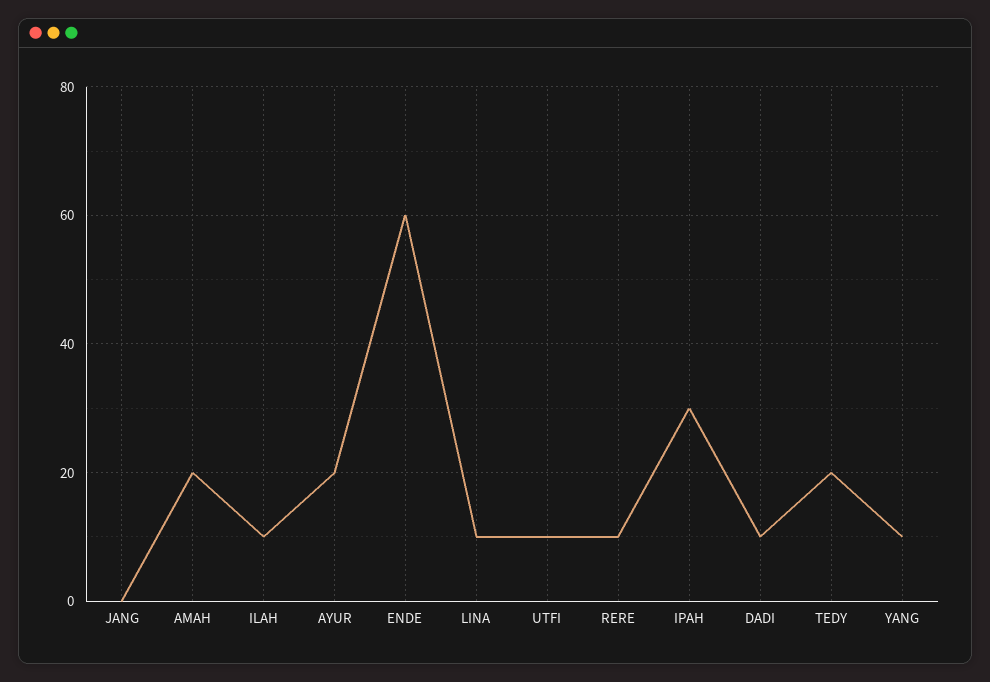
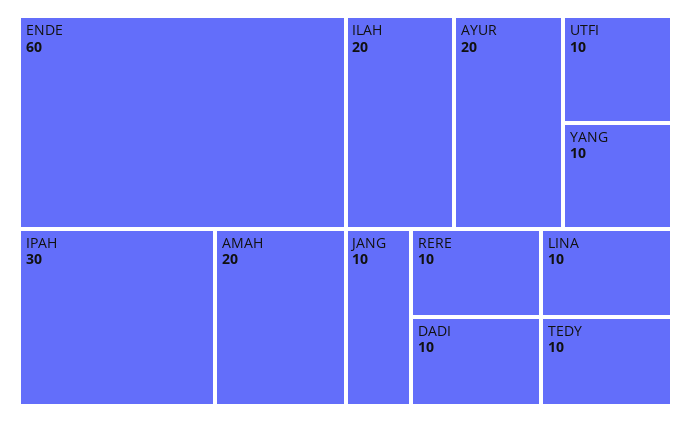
JANG: 0 -> 10
ILAH: 10 -> 20
TEDY: 20 -> 10

